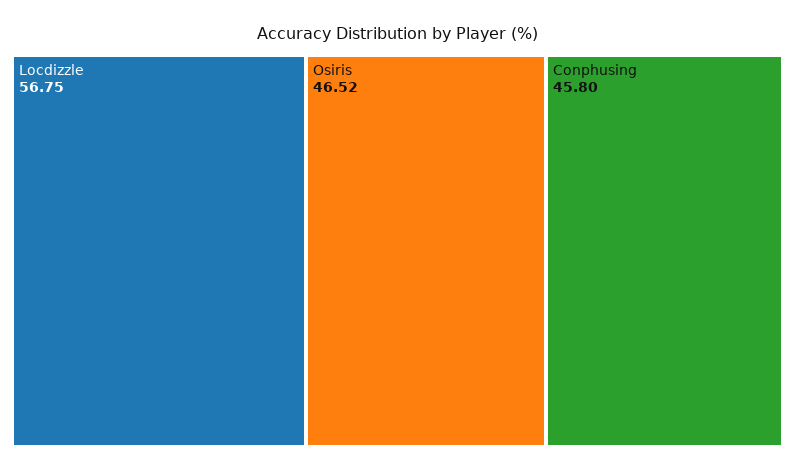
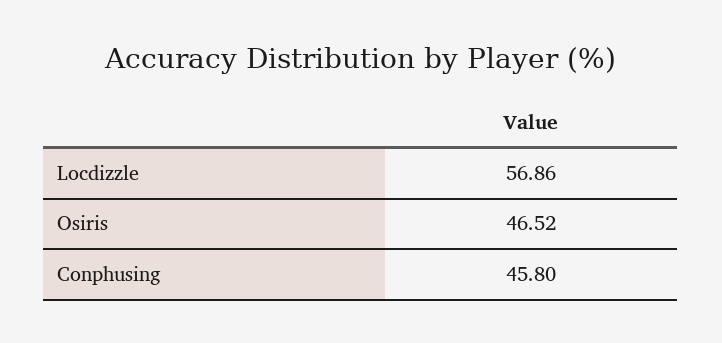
Locdizzle: 56.75 -> 56.86

